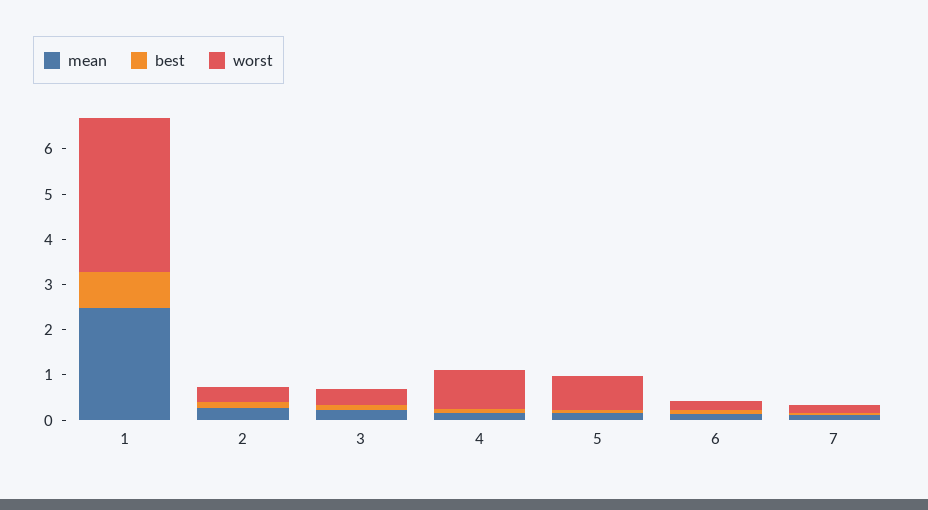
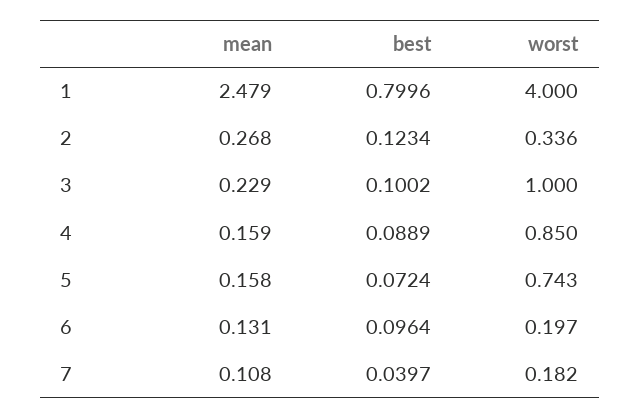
worst, 1: 3.4 -> 4
worst, 3: 0.4 -> 1

